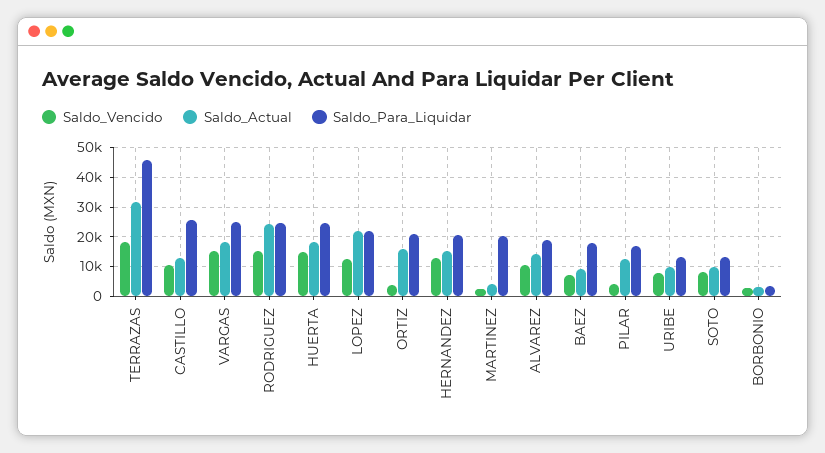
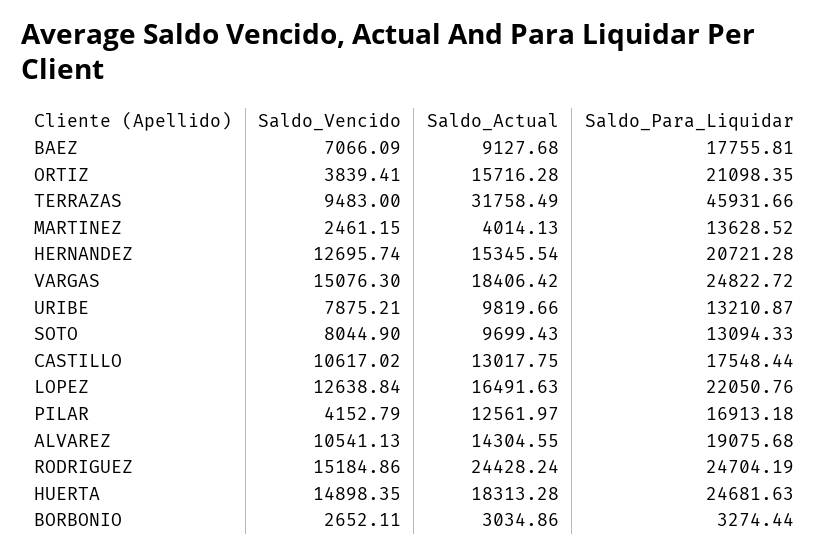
Saldo_Vencido, TERRAZAS: 17500 -> 9483
Saldo_Para_Liquidar, CASTILLO: 25000 -> 17548.44
Saldo_Actual, LOPEZ: 22500 -> 16491.63
Saldo_Para_Liquidar, MARTINEZ: 20000 -> 13628.52

